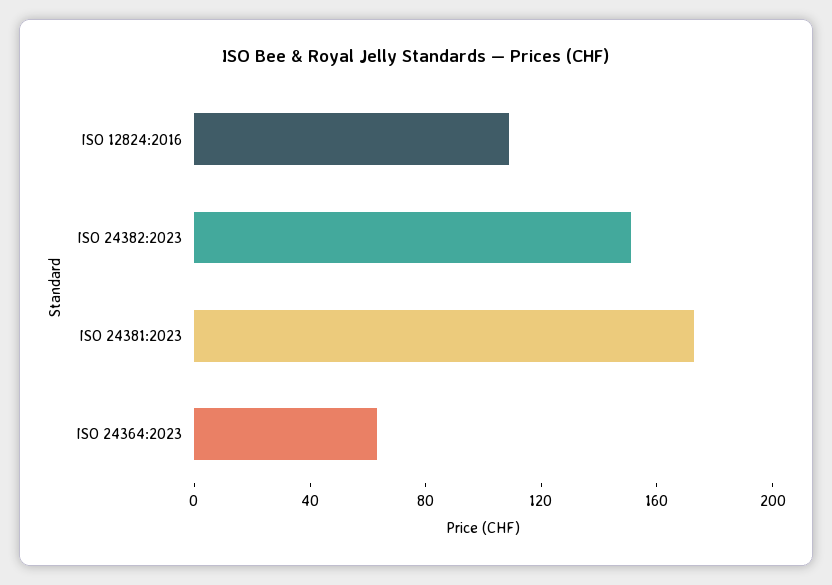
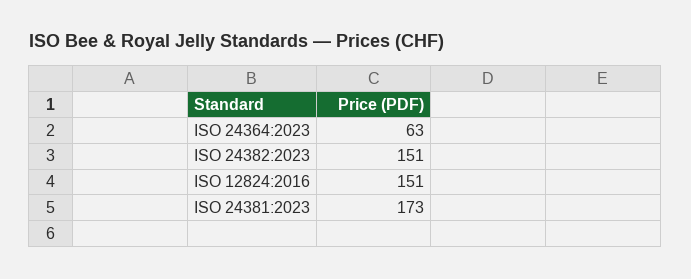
ISO 12824:2016: 110 -> 151

